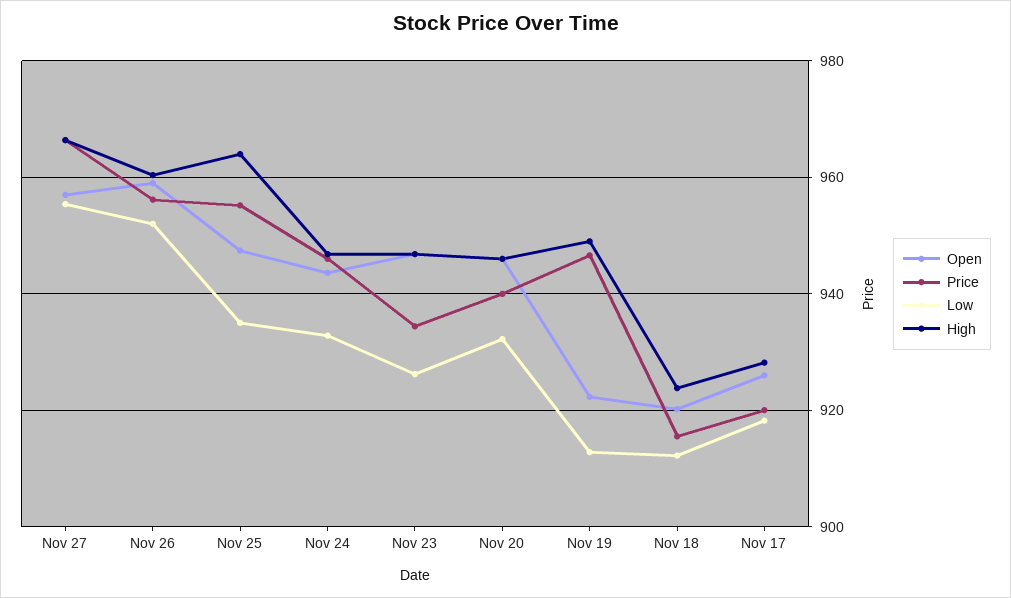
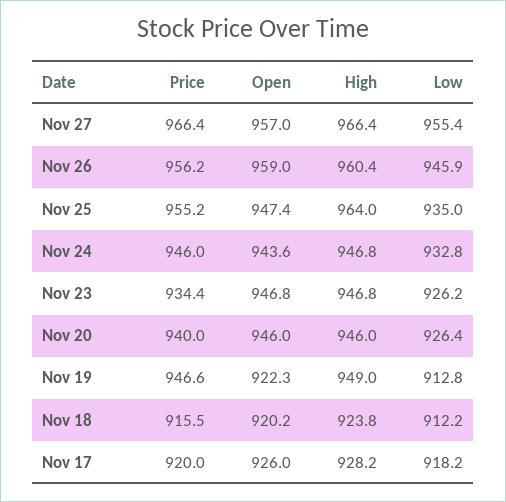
Low, Nov 26: 952 -> 945.9
Low, Nov 20: 932 -> 926.4

